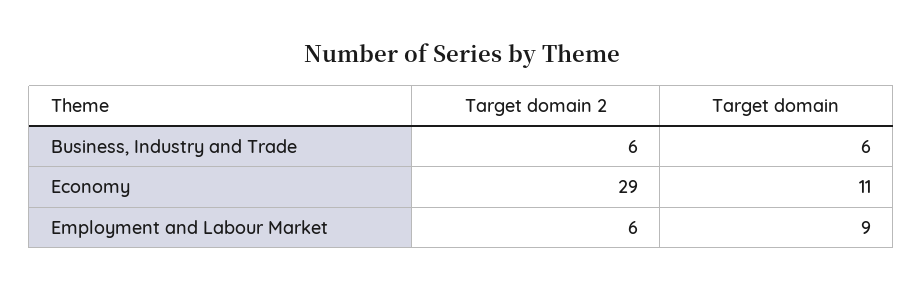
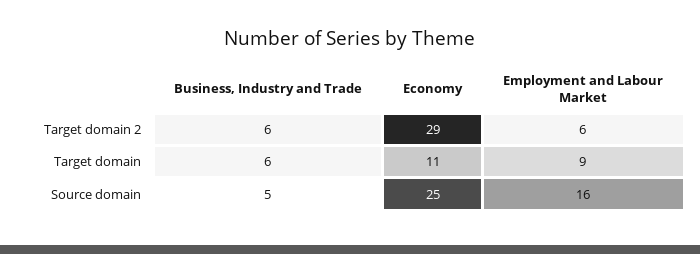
Source domain, Business, Industry and Trade: none -> 5
Source domain, Economy: none -> 25
Source domain, Employment and Labour Market: none -> 16

